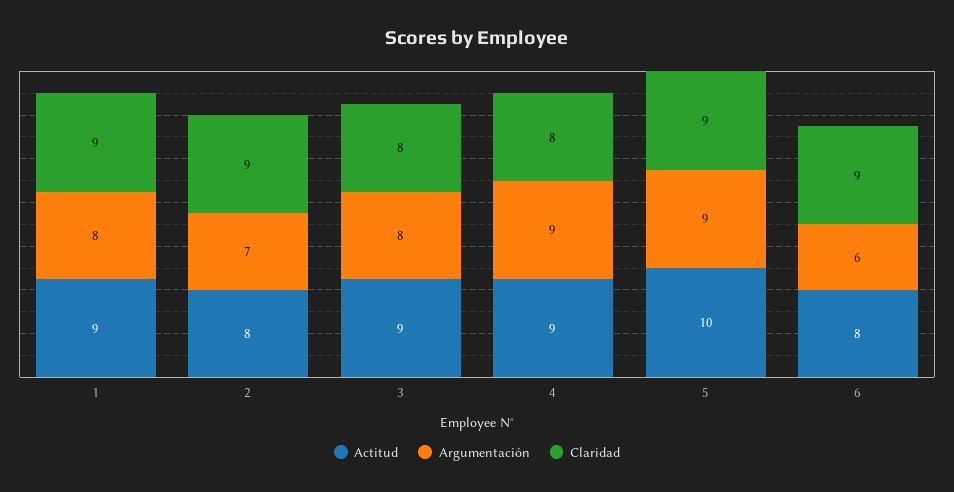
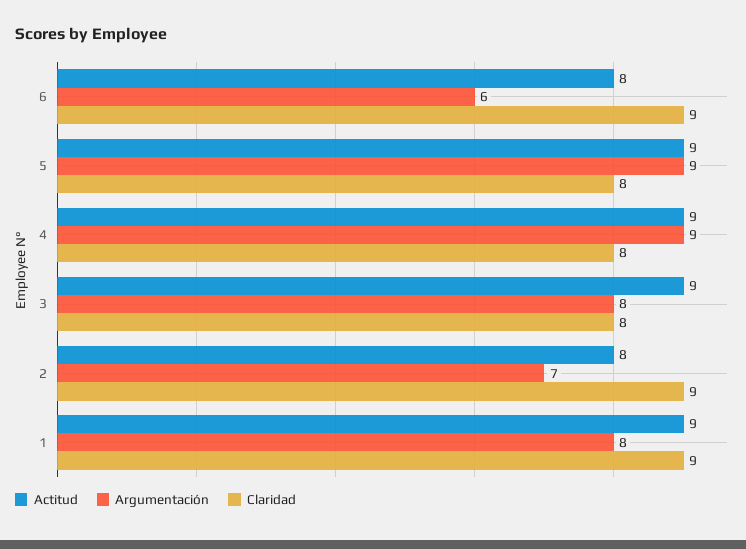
Actitud, 5: 10 -> 9
Claridad, 5: 9 -> 8

